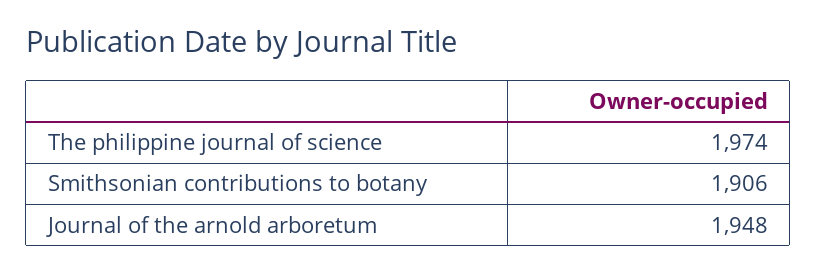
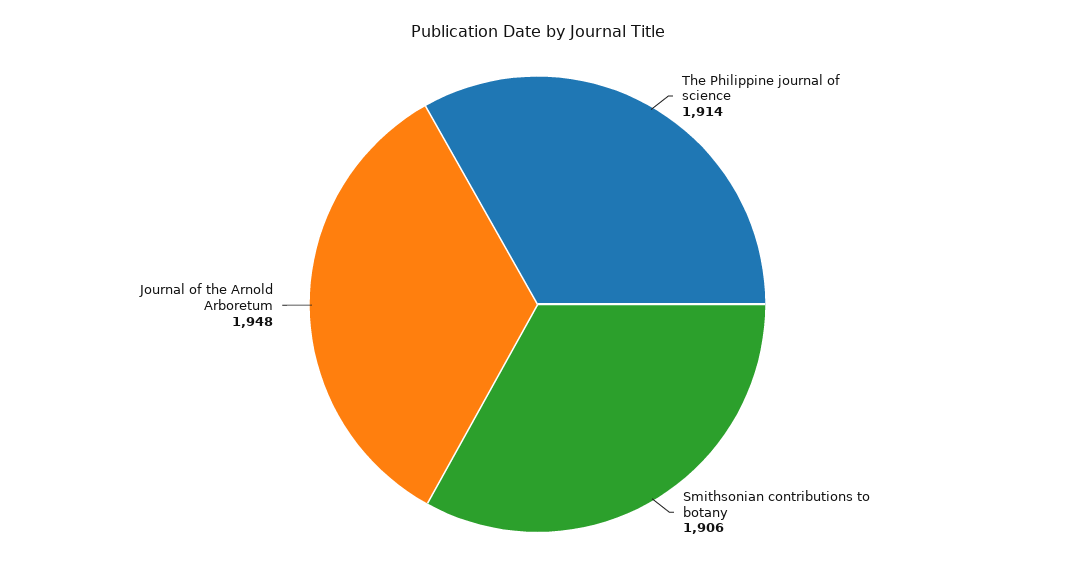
The philippine journal of science: 1974 -> 1914

